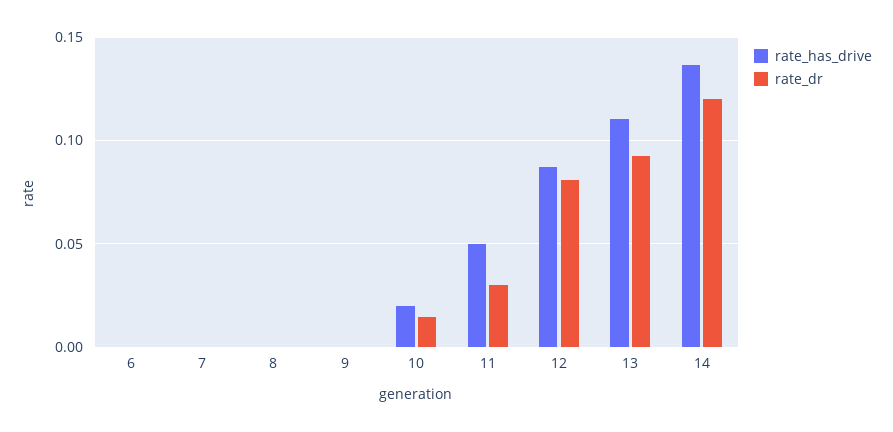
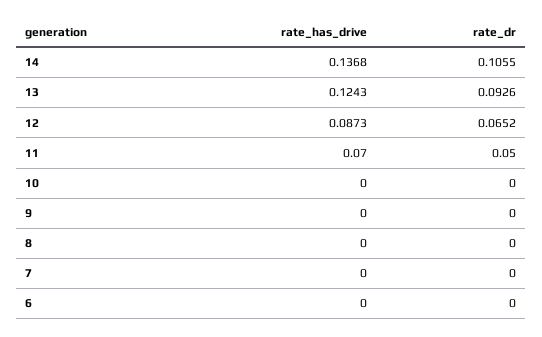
rate_has_drive, 10: 0.02 -> 0
rate_dr, 10: 0.015 -> 0
rate_has_drive, 11: 0.05 -> 0.07
rate_dr, 11: 0.03 -> 0.05
rate_dr, 12: 0.08 -> 0.0652
rate_has_drive, 13: 0.11 -> 0.1243
rate_dr, 14: 0.12 -> 0.1055

